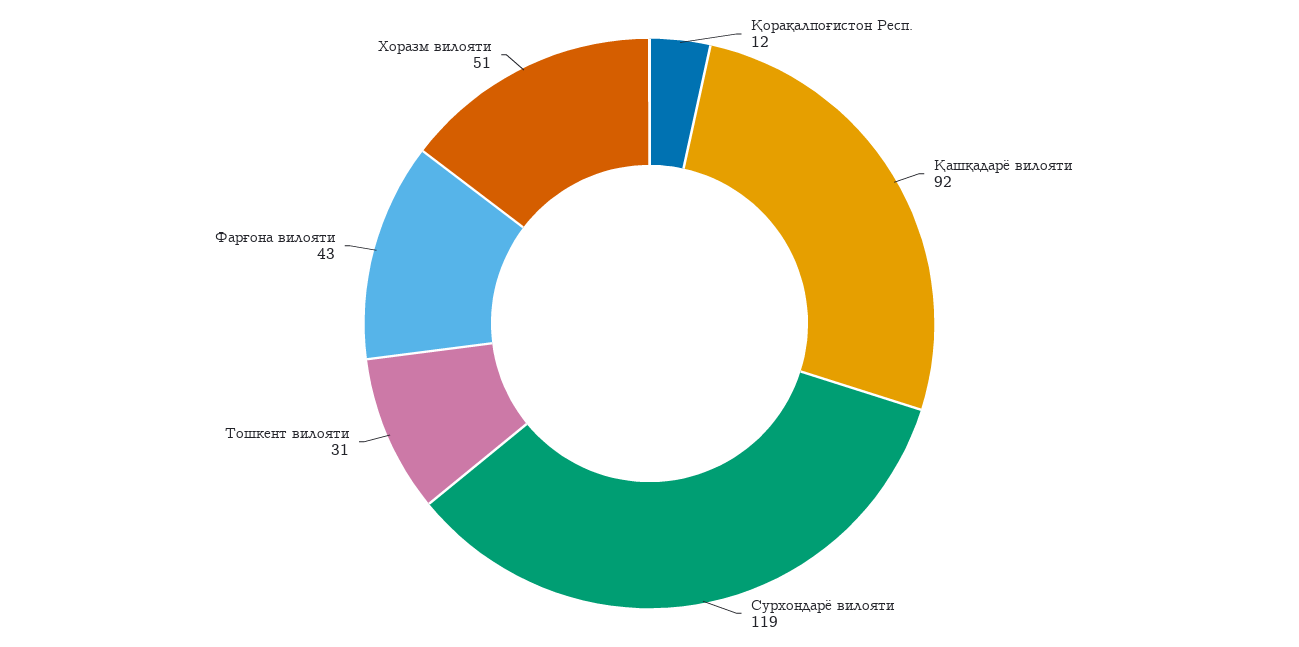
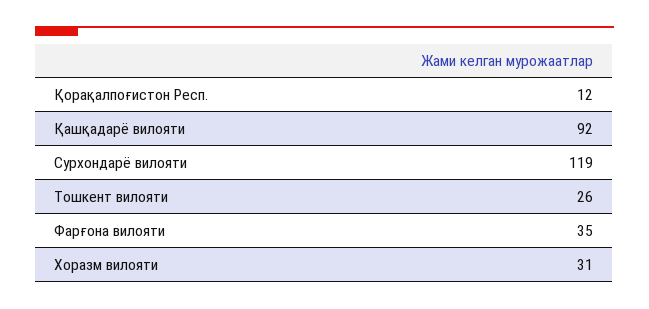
Тошкент вилояти: 31 -> 26
Фарғона вилояти: 43 -> 35
Хоразм вилояти: 51 -> 31

